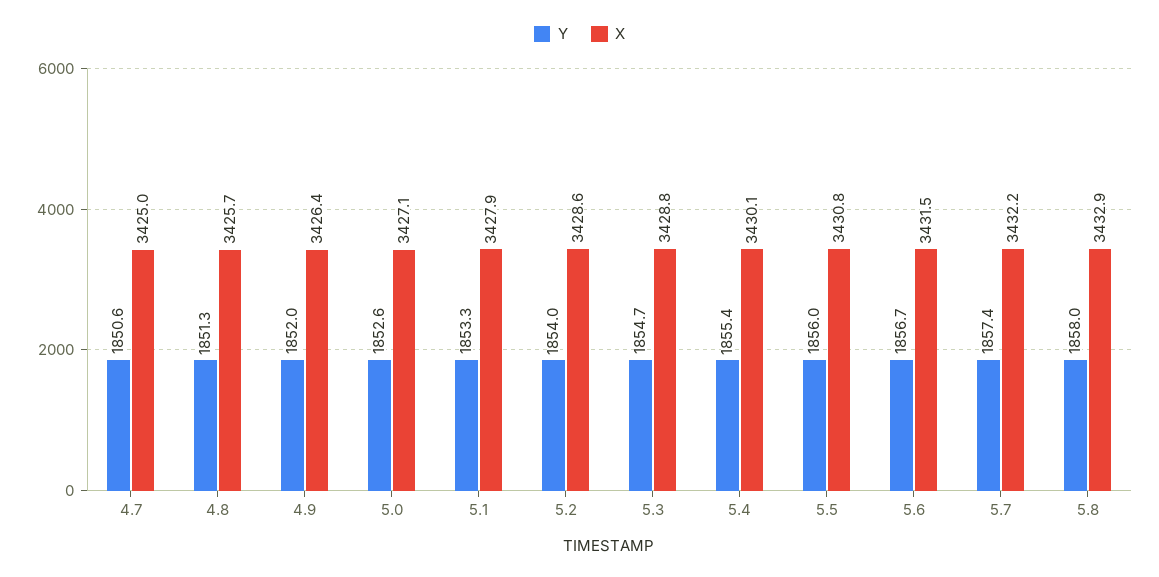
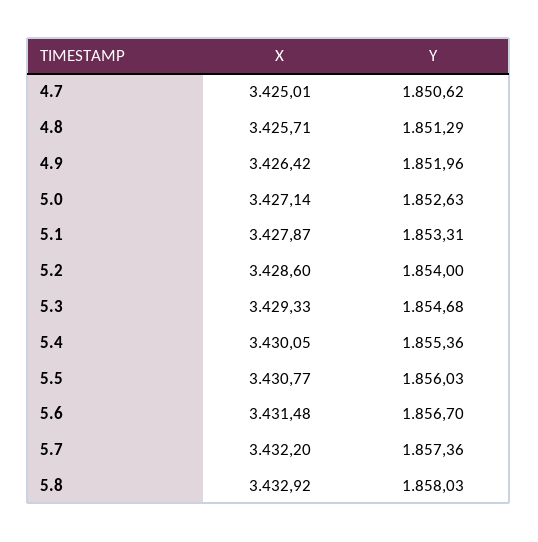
X, 5.3: 3428.8 -> 3429.33

